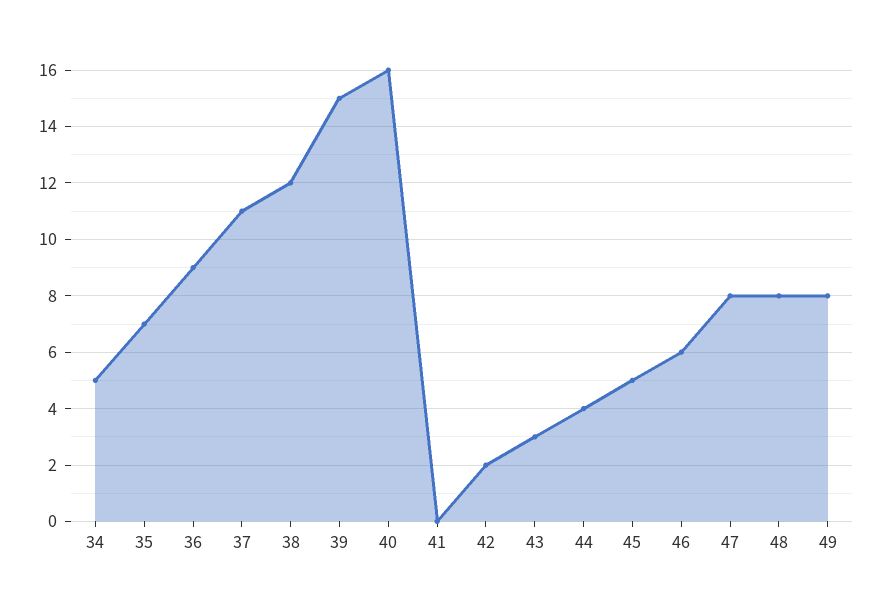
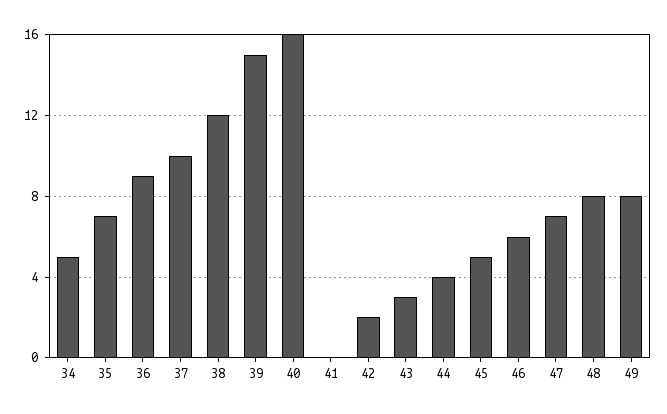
37: 11 -> 10
47: 8 -> 7

